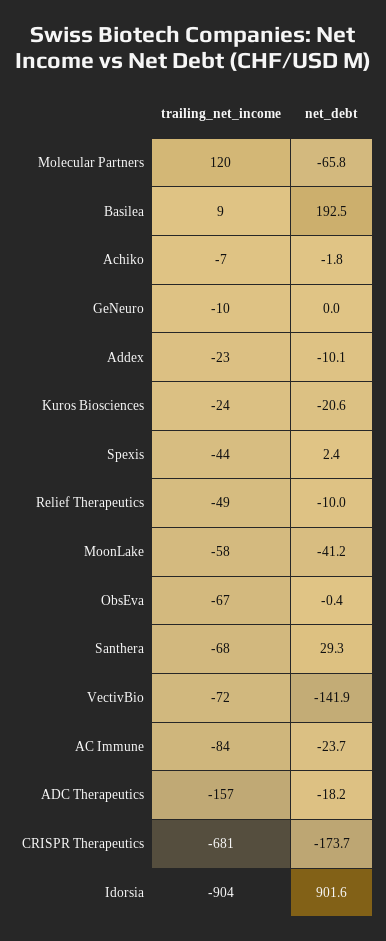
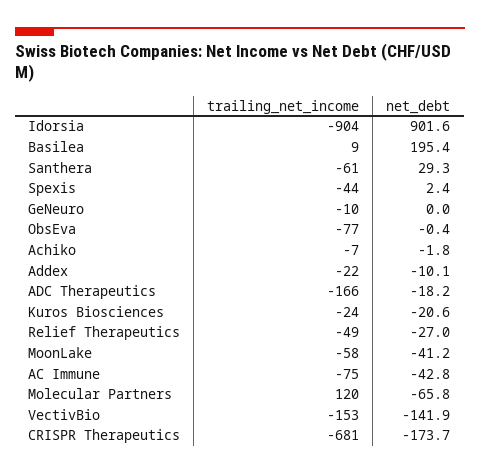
net_debt, Basilea: 192.5 -> 195.4
trailing_net_income, Addex: -23 -> -22
net_debt, Relief Therapeutics: -10 -> -27
trailing_net_income, ObsEva: -67 -> -77
trailing_net_income, Santhera: -68 -> -61
trailing_net_income, VectivBio: -72 -> -153
trailing_net_income, AC Immune: -84 -> -75
net_debt, AC Immune: -23.7 -> -42.8
trailing_net_income, ADC Therapeutics: -157 -> -166

